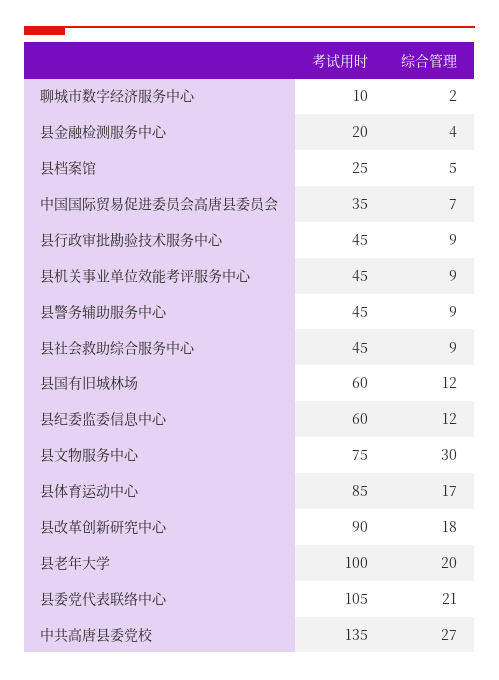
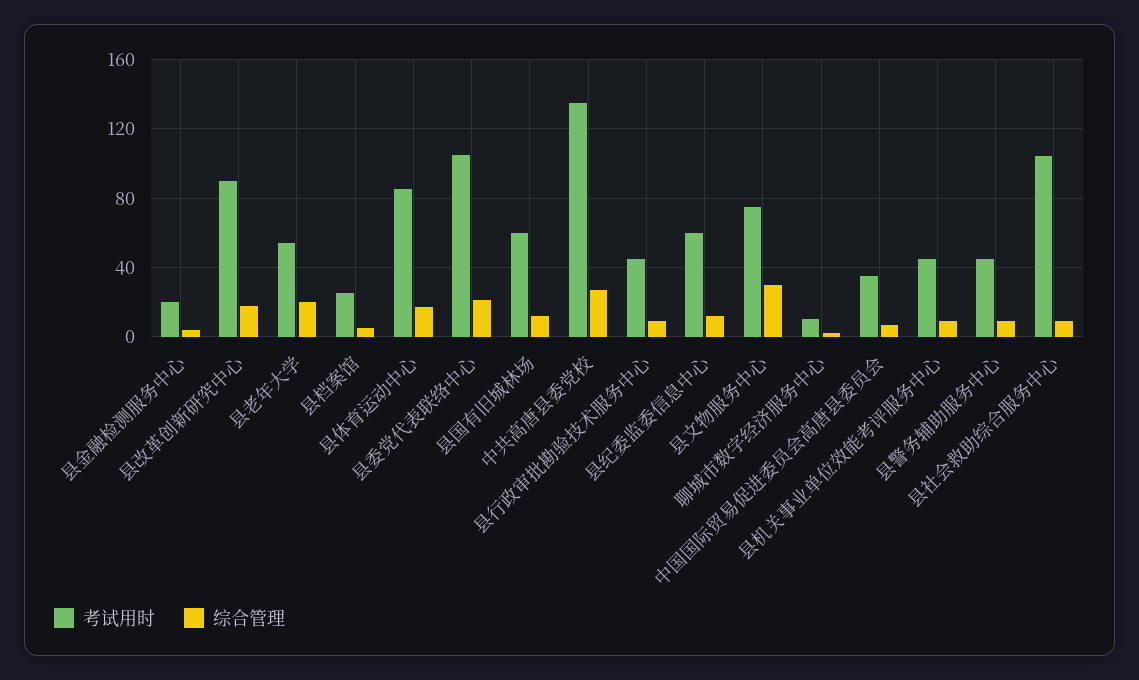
考试用时, 县社会救助综合服务中心: 45 -> 105
考试用时, 县老年大学: 100 -> 55

